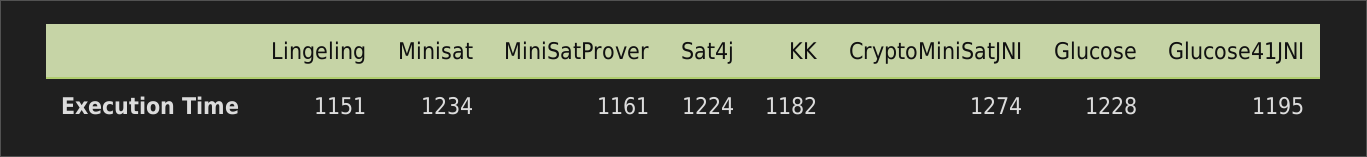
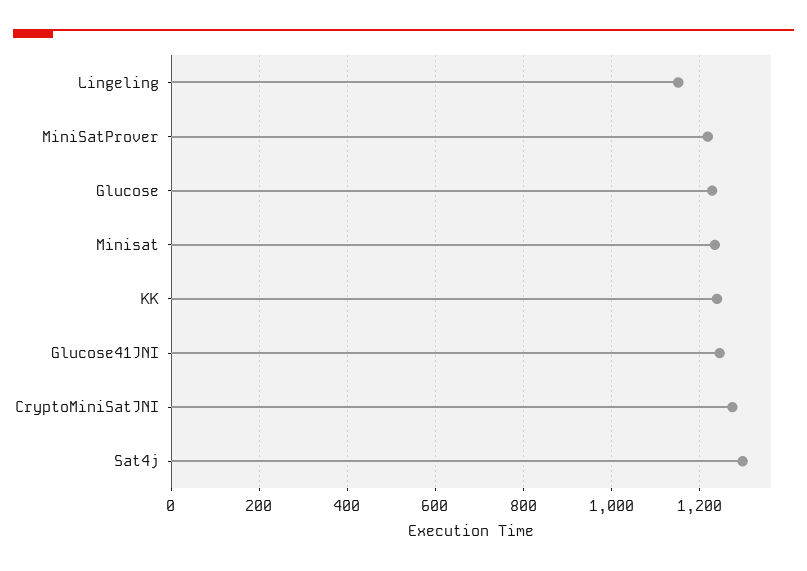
MiniSatProver: 1161 -> 1220
Sat4j: 1224 -> 1300
KK: 1182 -> 1240
Glucose41JNI: 1195 -> 1240

